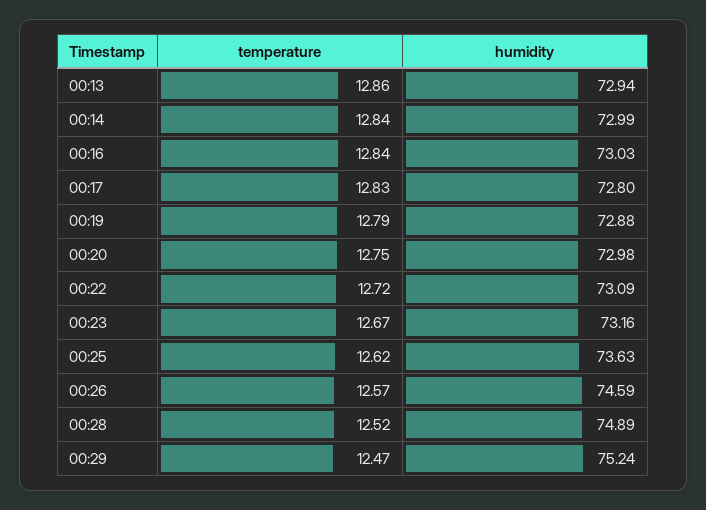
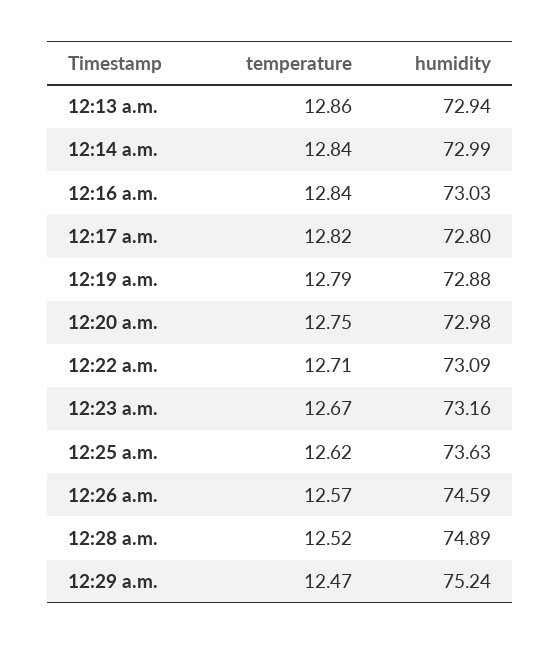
temperature, 00:17: 12.83 -> 12.82
temperature, 00:22: 12.72 -> 12.71

